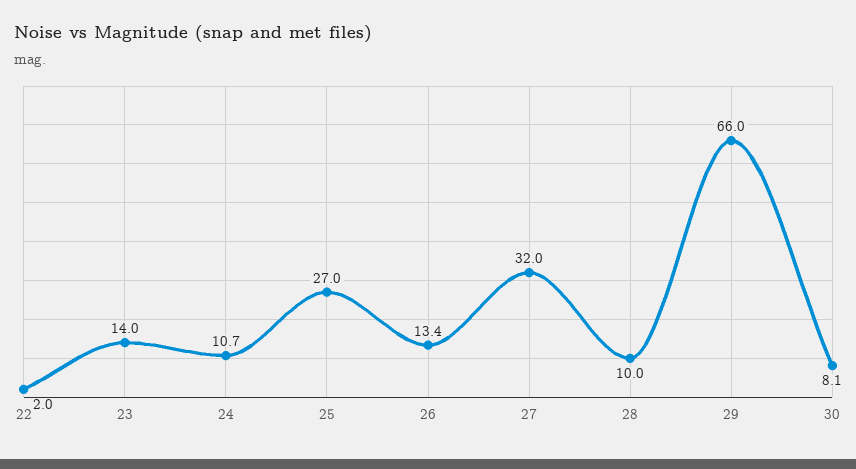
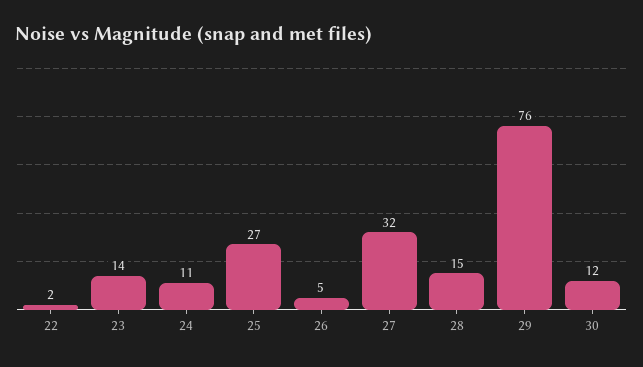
26: 13.4 -> 5
28: 10 -> 15
29: 66 -> 76
30: 8.1 -> 12

